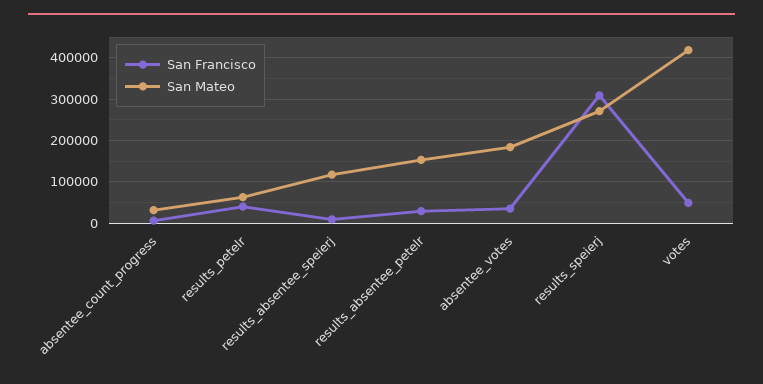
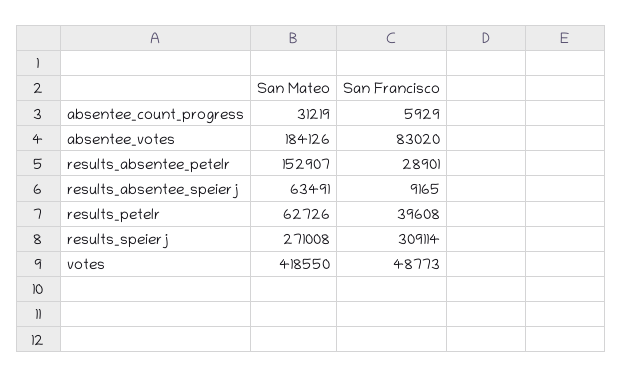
San Mateo, results_absentee_speierj: 120000 -> 63491
San Francisco, absentee_votes: 40000 -> 83020

